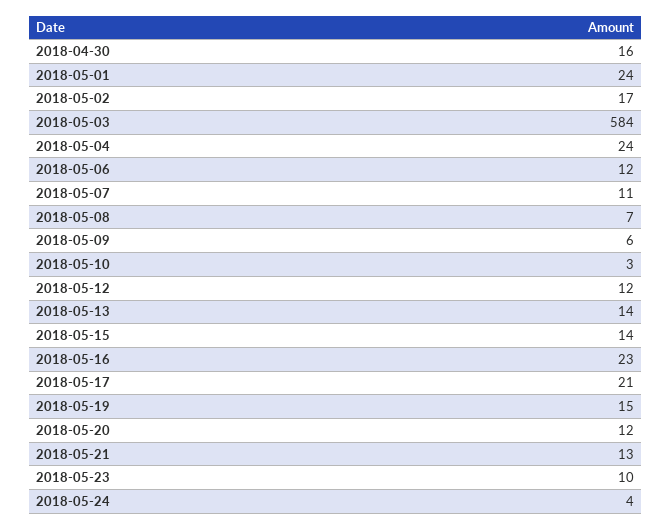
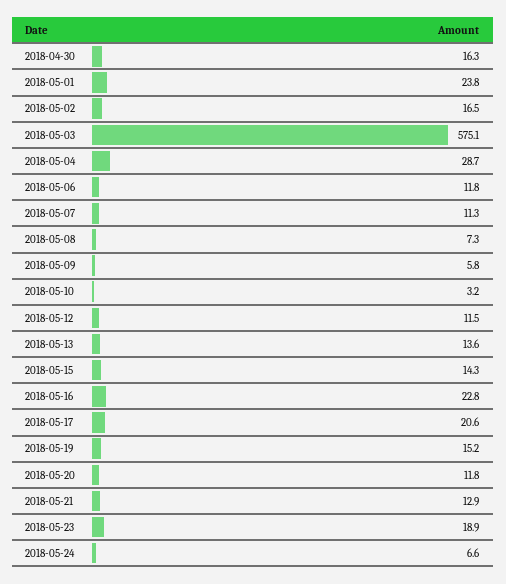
2018-05-03: 584 -> 575.1
2018-05-04: 24 -> 28.7
2018-05-23: 10 -> 18.9
2018-05-24: 4 -> 6.6

